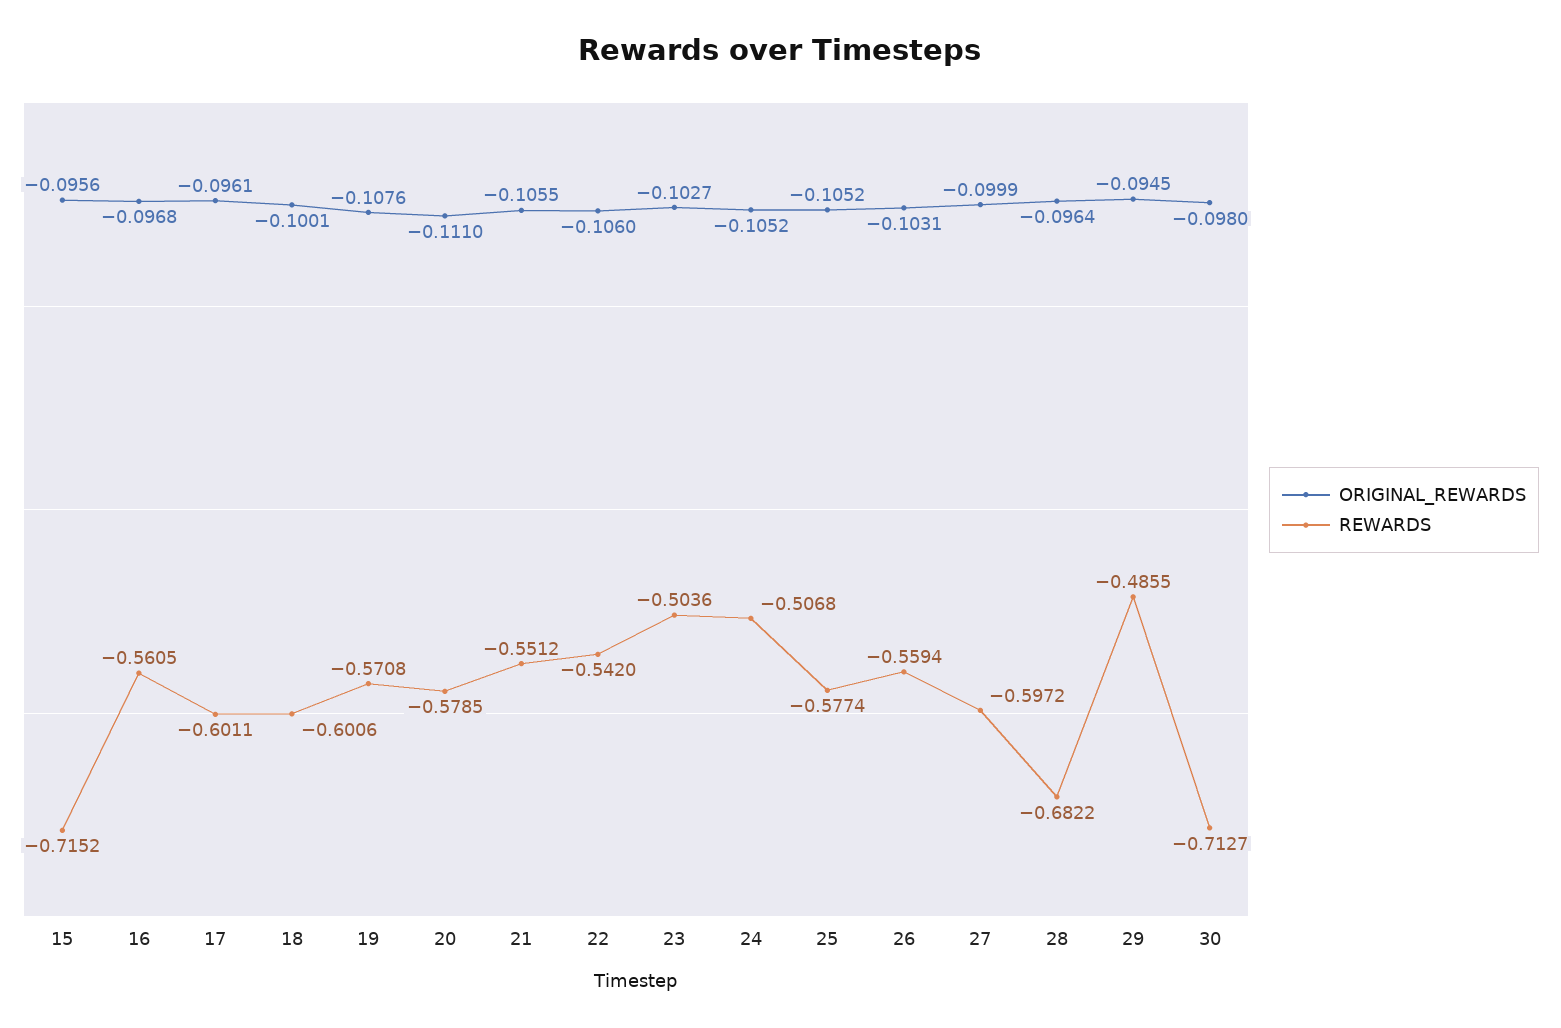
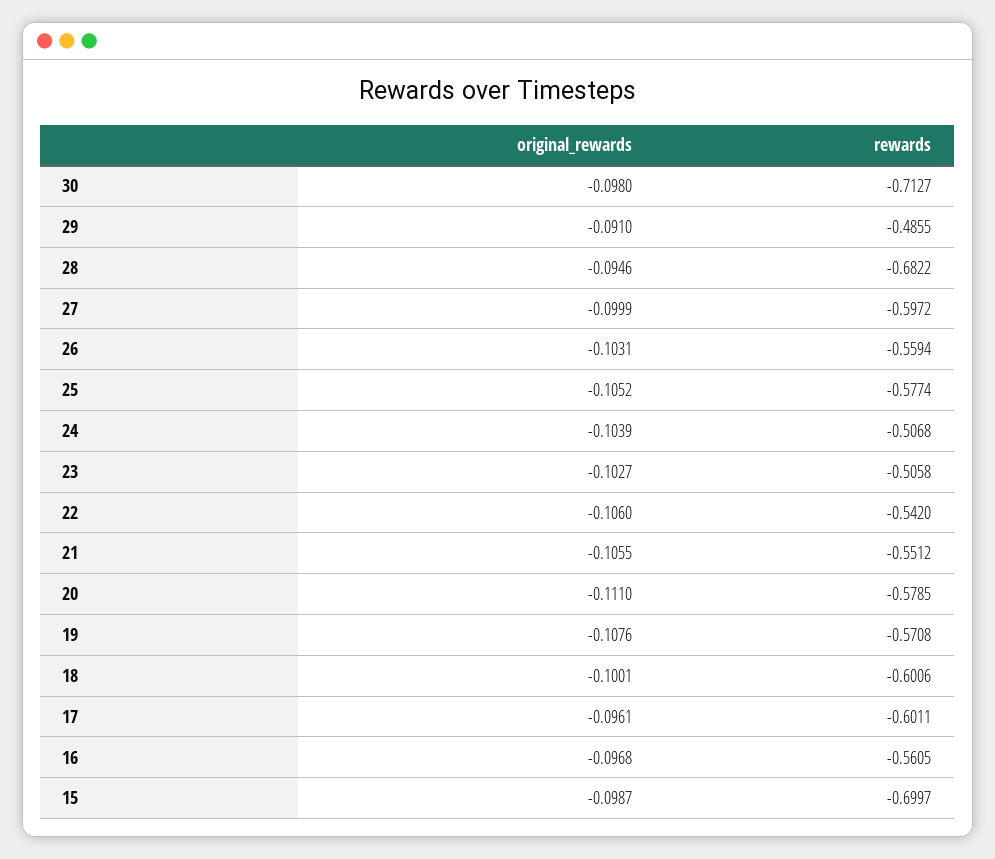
ORIGINAL_REWARDS, 15: -0.0956 -> -0.0987
REWARDS, 15: -0.7152 -> -0.6997
REWARDS, 23: -0.5036 -> -0.5058
ORIGINAL_REWARDS, 24: -0.1052 -> -0.1039
ORIGINAL_REWARDS, 28: -0.0964 -> -0.0946
ORIGINAL_REWARDS, 29: -0.0945 -> -0.091

